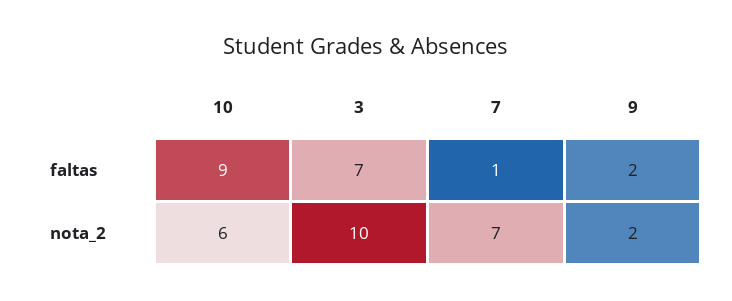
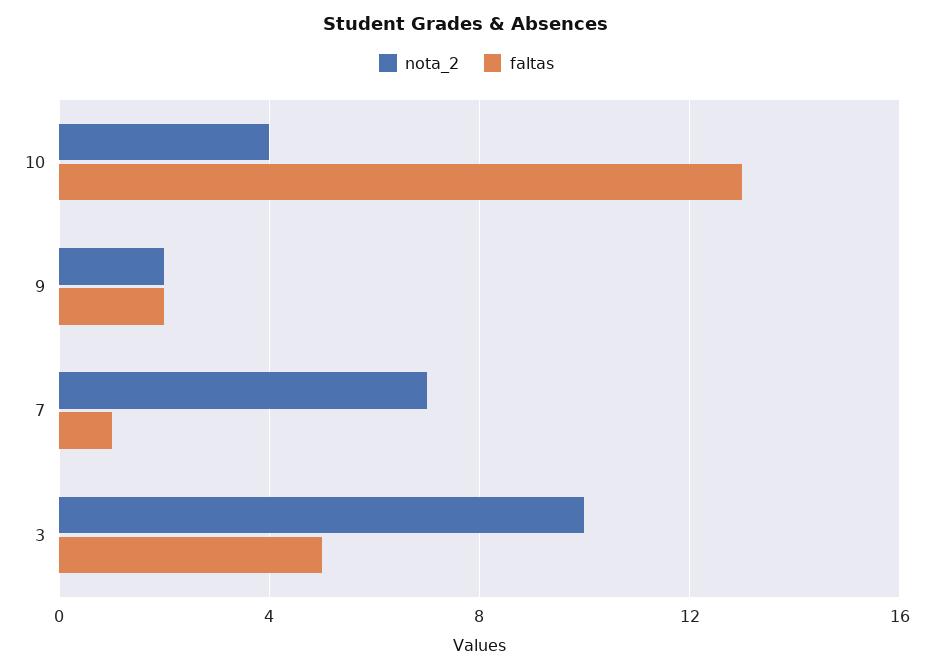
faltas, 10: 9 -> 13
faltas, 3: 7 -> 5
nota_2, 10: 6 -> 4

